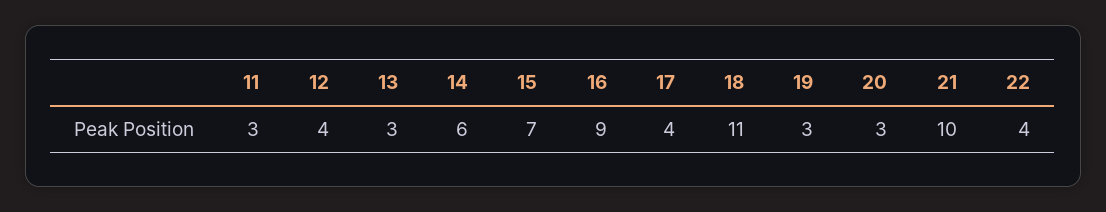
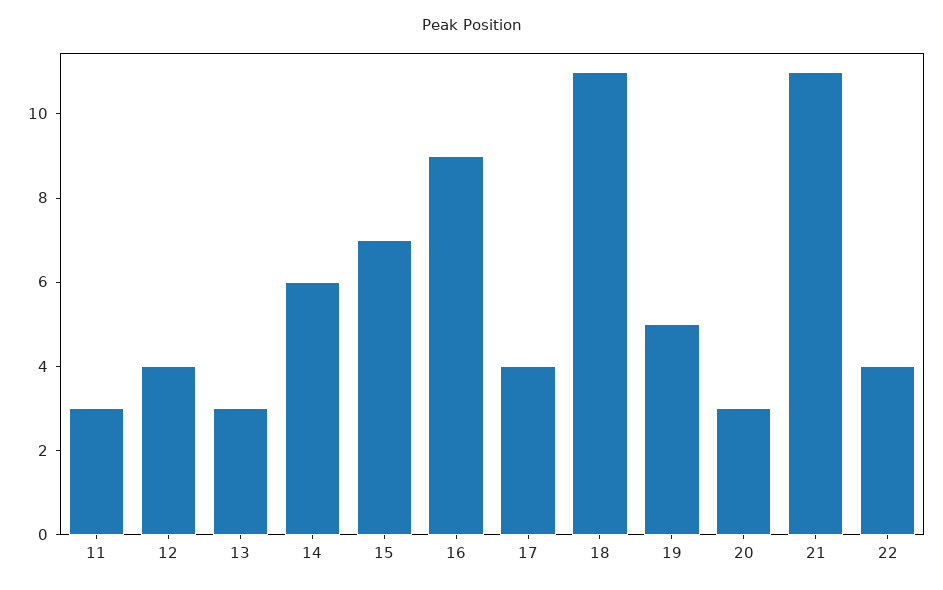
19: 3 -> 5
21: 10 -> 11

